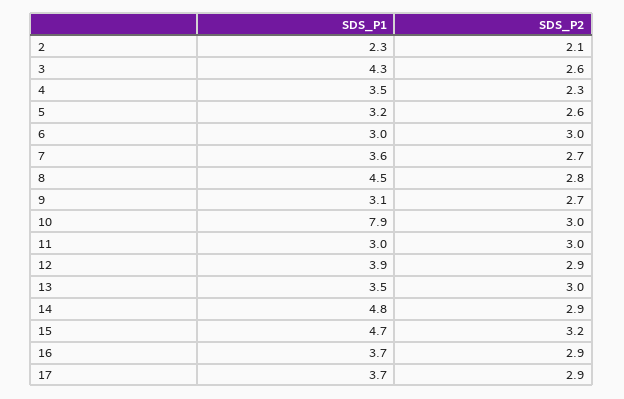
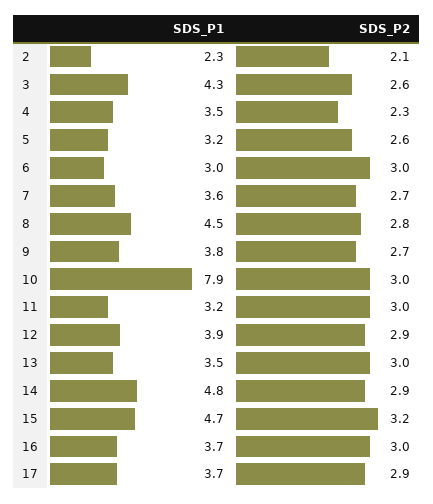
SDS_P1, 9: 3.1 -> 3.8
SDS_P1, 11: 3 -> 3.2
SDS_P2, 16: 2.9 -> 3

